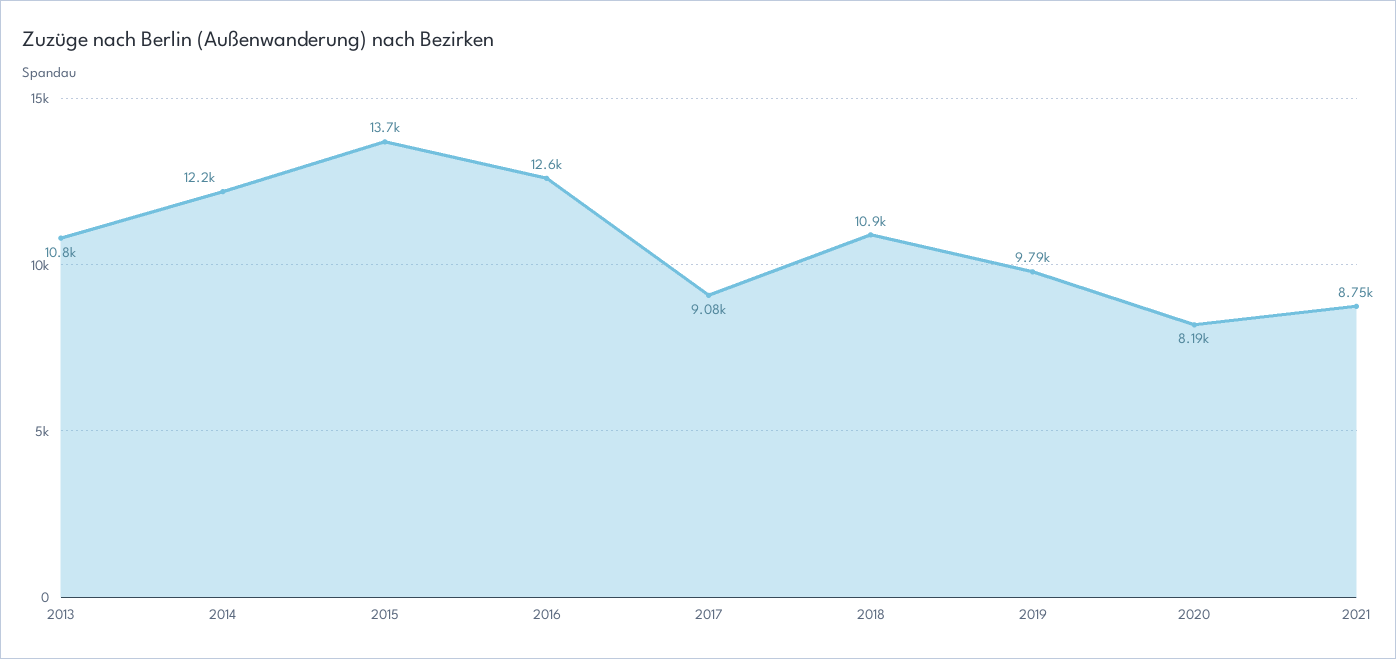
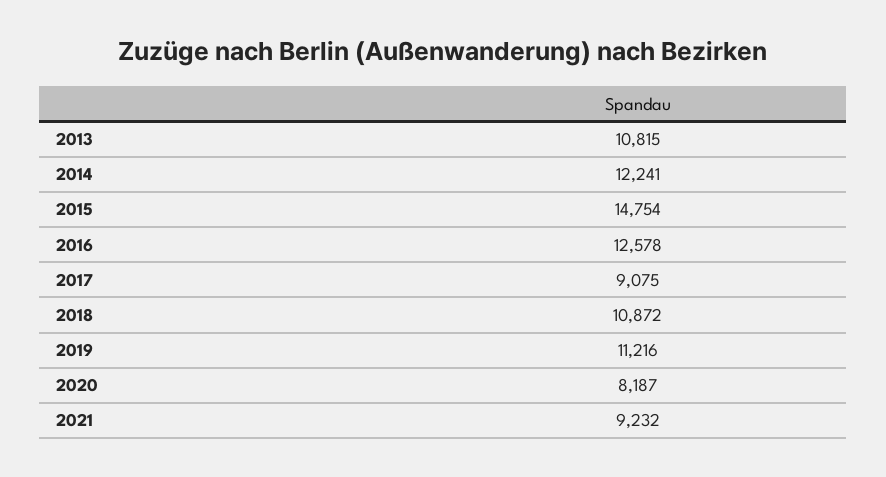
2015: 13700 -> 14754
2019: 9790 -> 11216
2021: 8750 -> 9232

